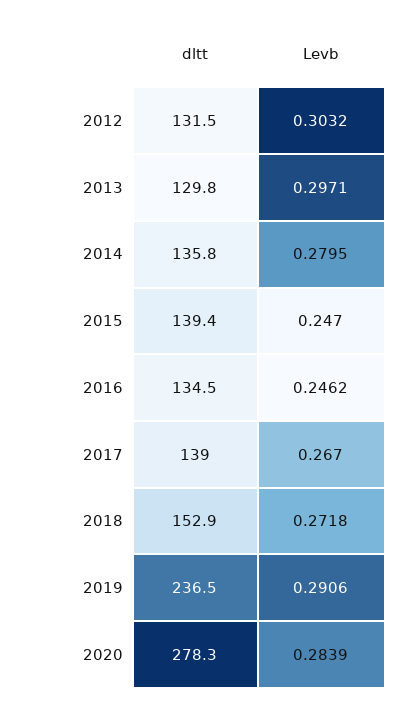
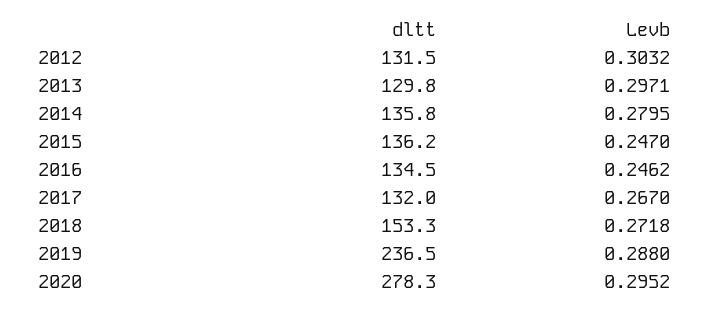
dltt, 2015: 139.4 -> 136.2
dltt, 2017: 139 -> 132
dltt, 2018: 152.9 -> 153.3
Levb, 2019: 0.2906 -> 0.288
Levb, 2020: 0.2839 -> 0.2952

